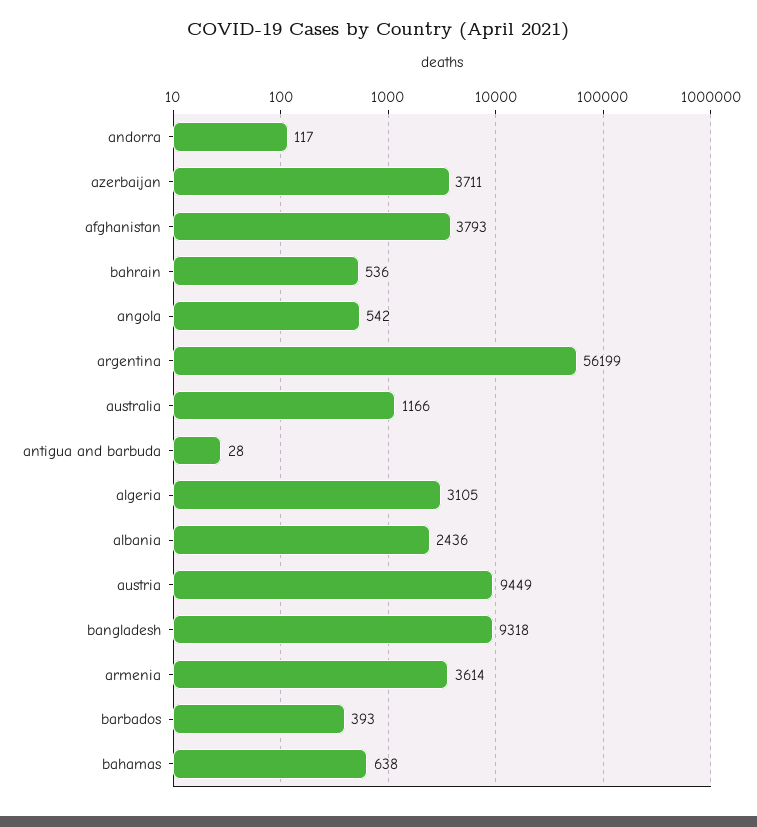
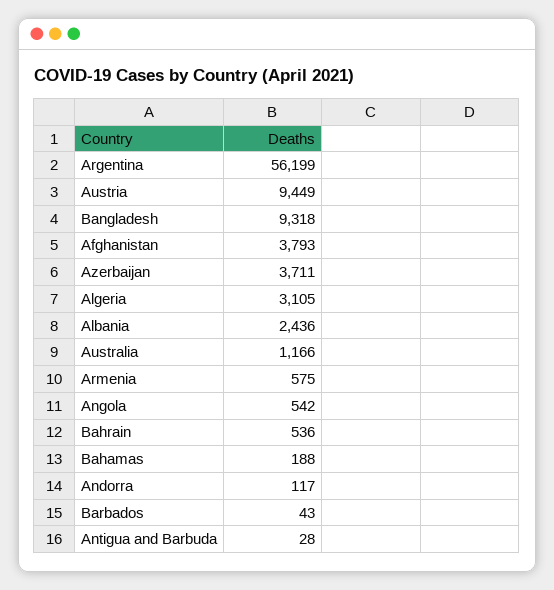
armenia: 3614 -> 575
barbados: 393 -> 43
bahamas: 638 -> 188

